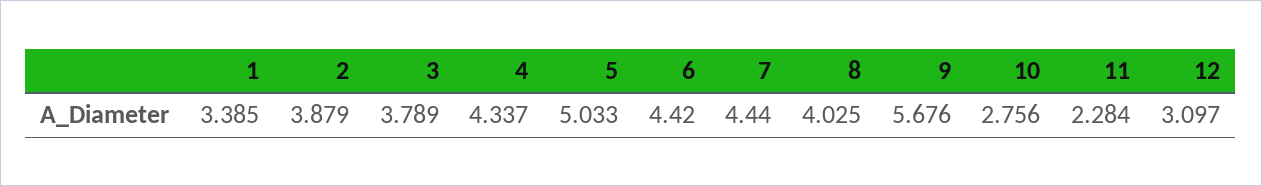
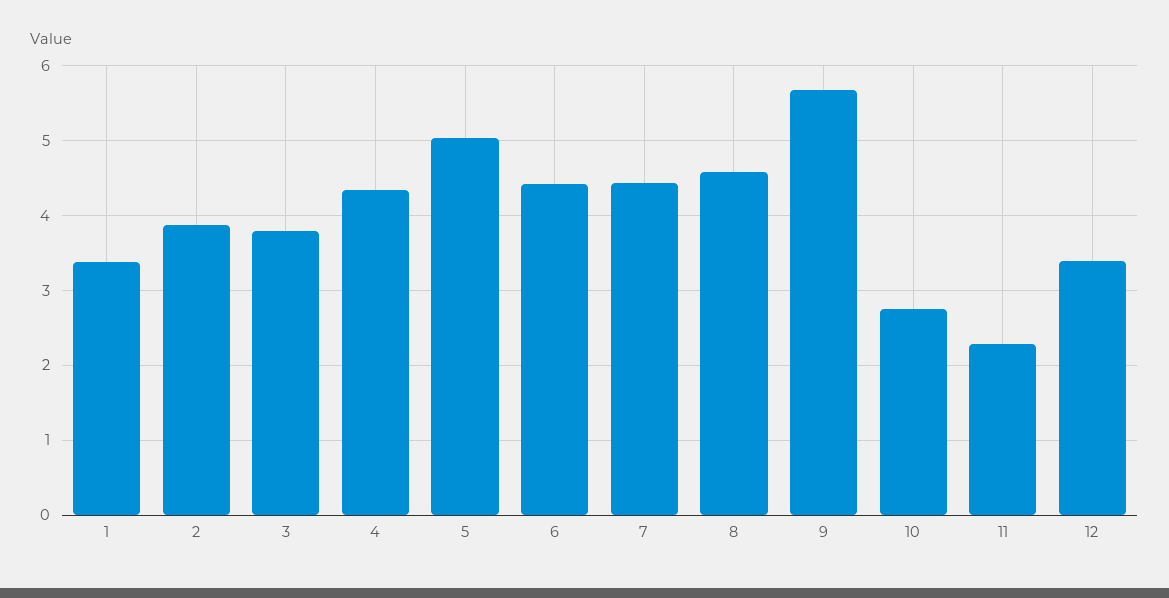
8: 4.025 -> 4.6
12: 3.097 -> 3.4

